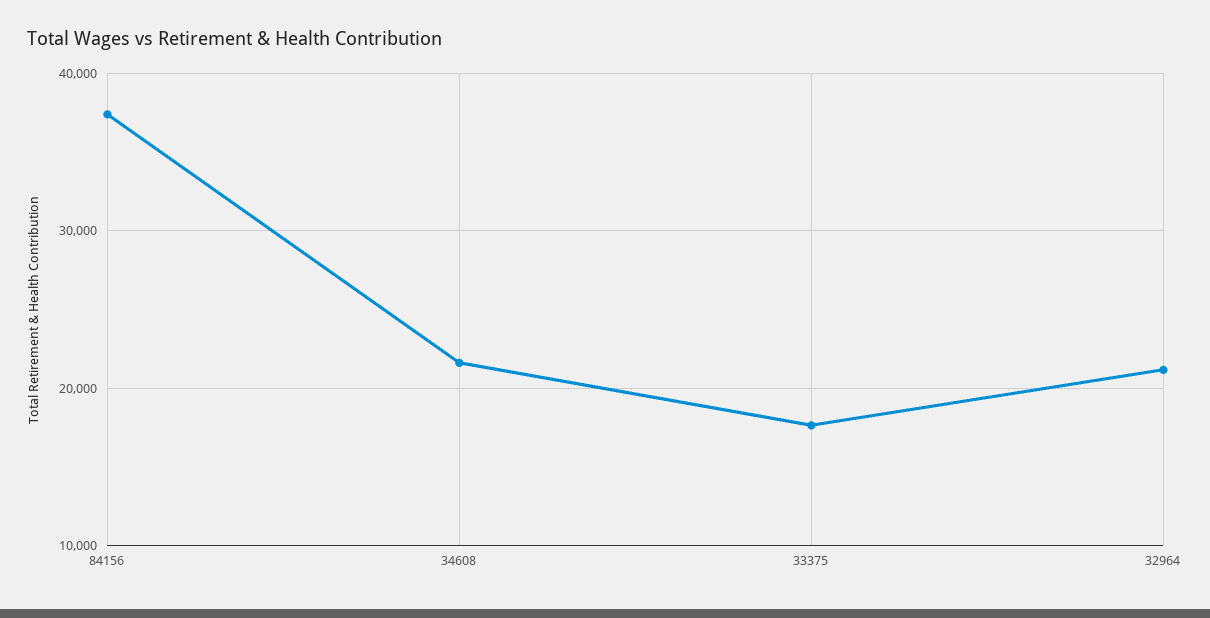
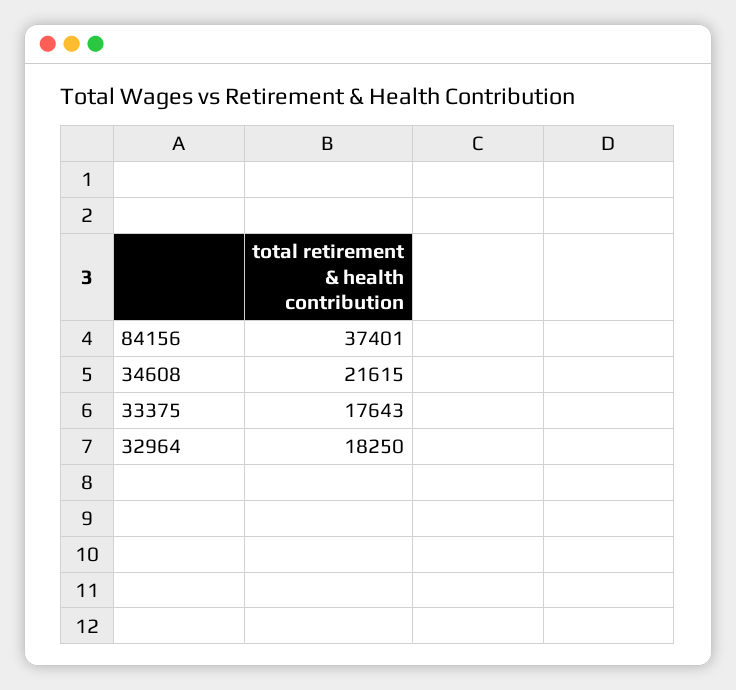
32964: 21000 -> 18250

